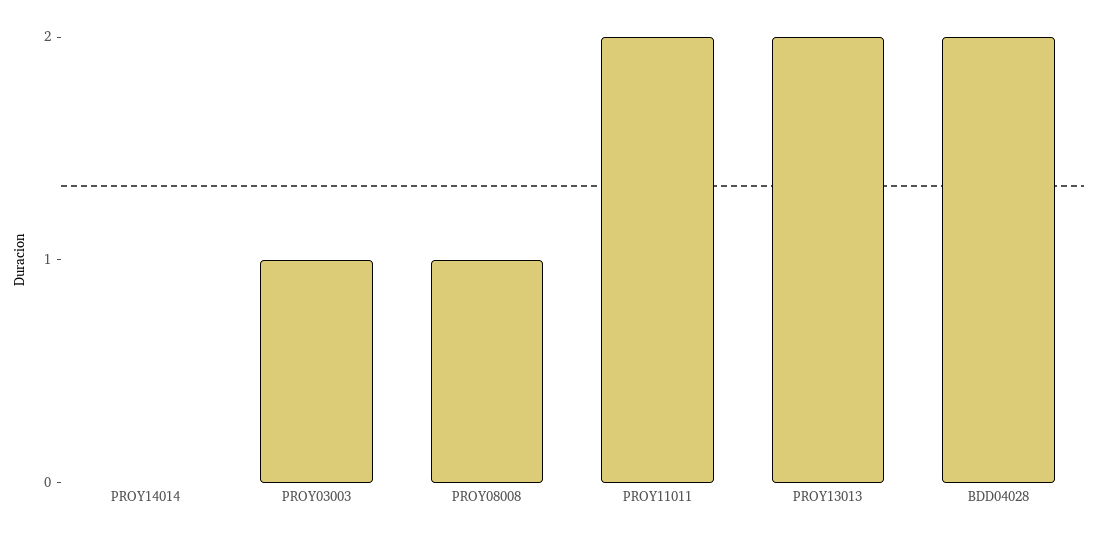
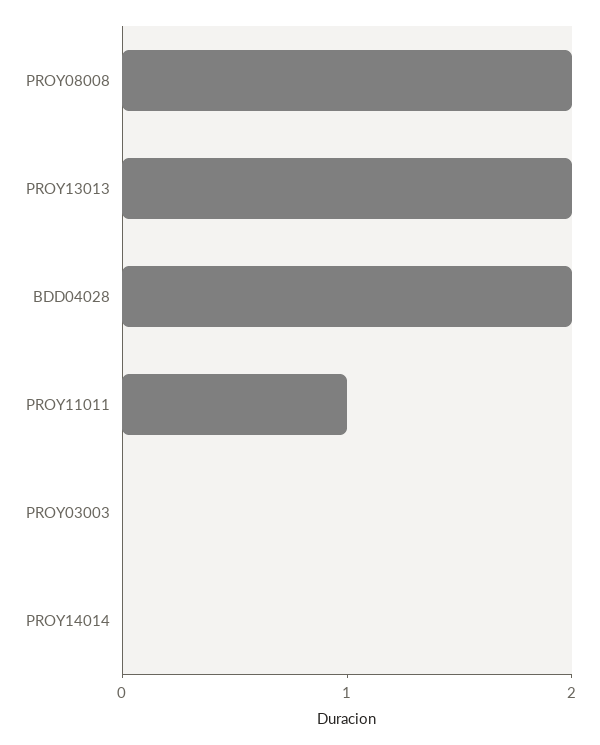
PROY03003: 1 -> 0
PROY08008: 1 -> 2
PROY11011: 2 -> 1

